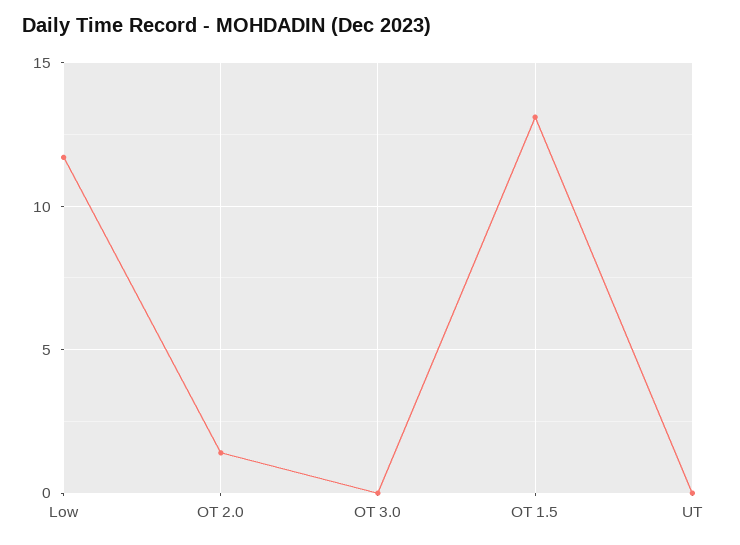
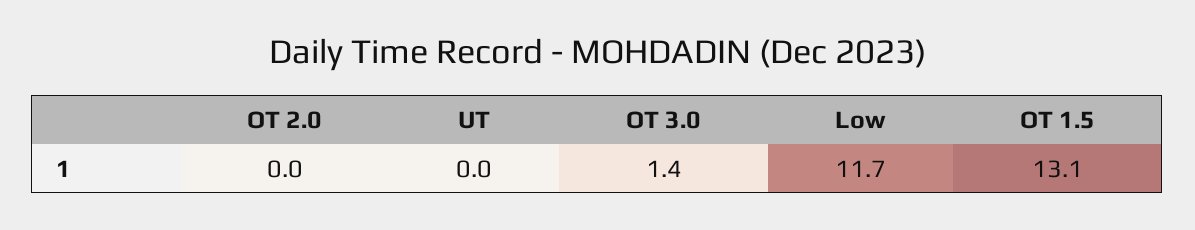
OT 2.0: 1.5 -> 0
OT 3.0: 0 -> 1.4

